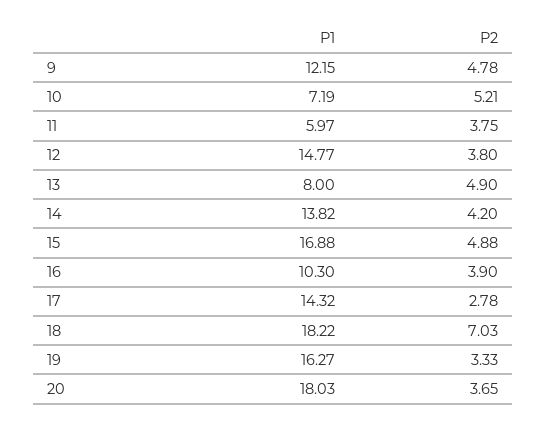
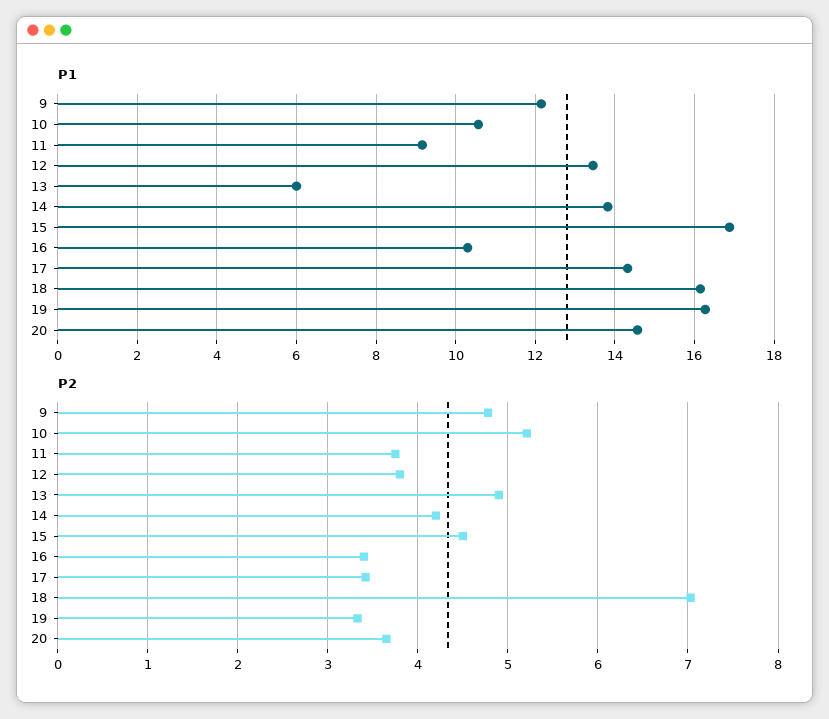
P1, 10: 7.19 -> 10.6
P1, 11: 5.97 -> 9.2
P1, 12: 14.77 -> 13.4
P1, 13: 8 -> 6
P2, 15: 4.88 -> 4.5
P2, 16: 3.9 -> 3.4
P2, 17: 2.78 -> 3.4
P1, 18: 18.22 -> 16.2
P1, 20: 18.03 -> 14.6

